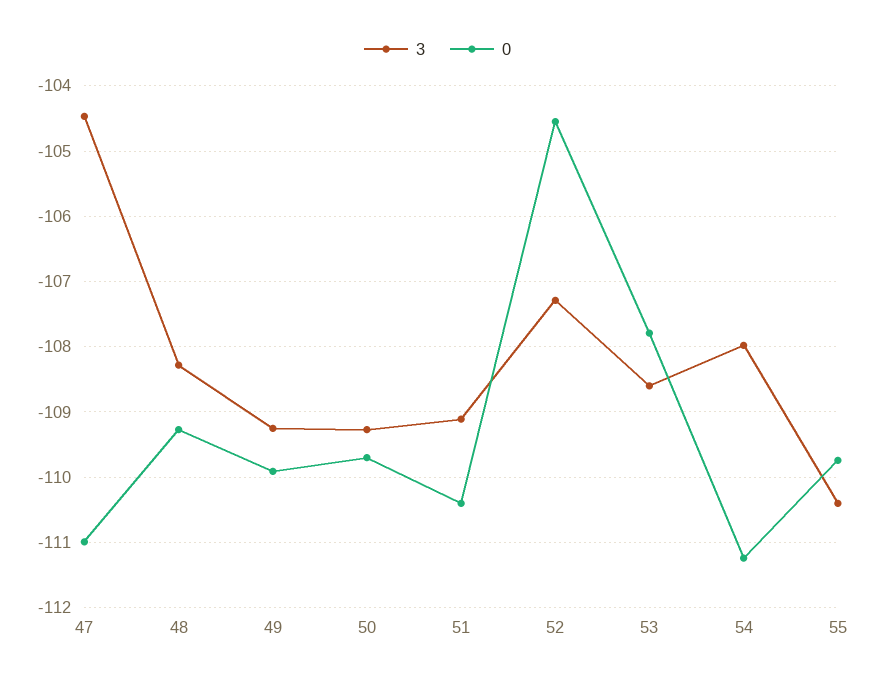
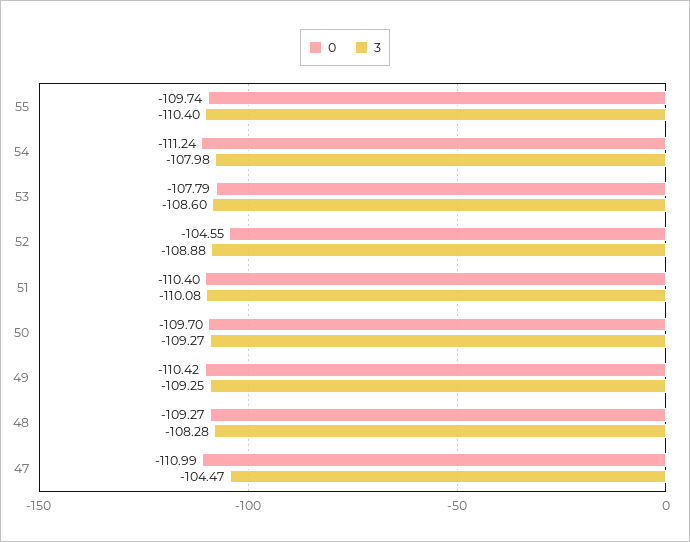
0, 49: -109.9 -> -110.42
3, 51: -109.1 -> -110.08
3, 52: -107.3 -> -108.88

